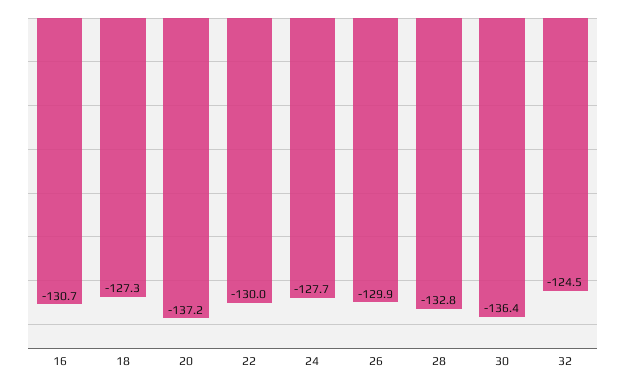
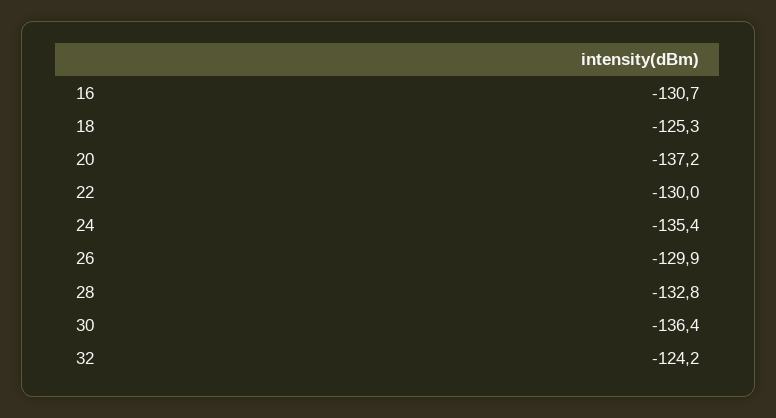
18: -127.3 -> -125.3
24: -127.7 -> -135.4
32: -124.5 -> -124.2

